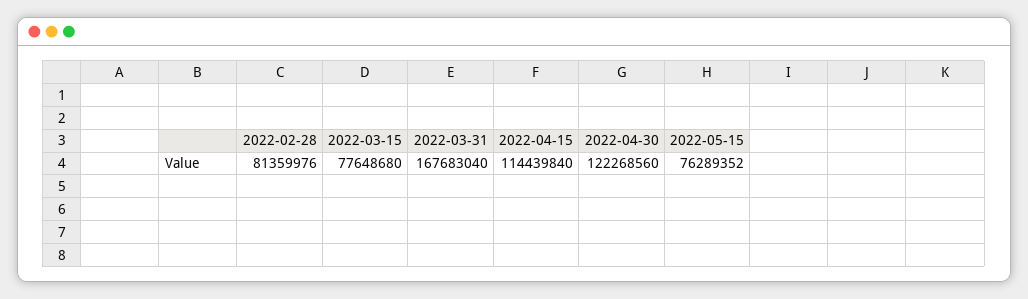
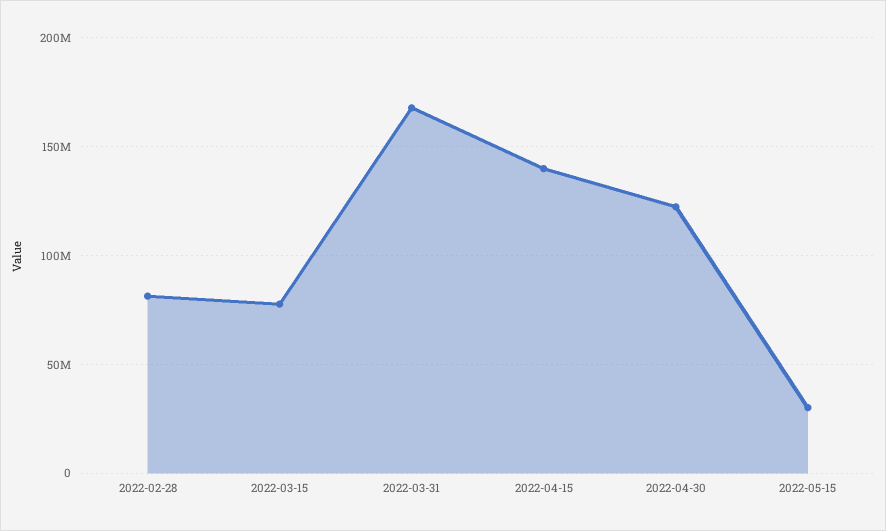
2022-04-15: 114439840 -> 140000000
2022-05-15: 76289352 -> 30000000

